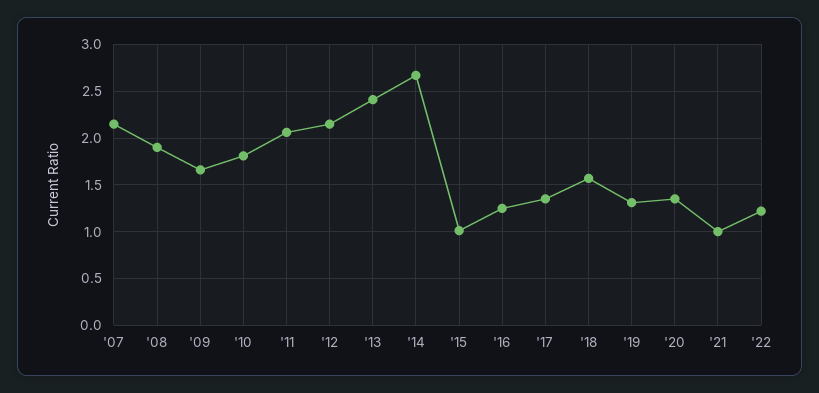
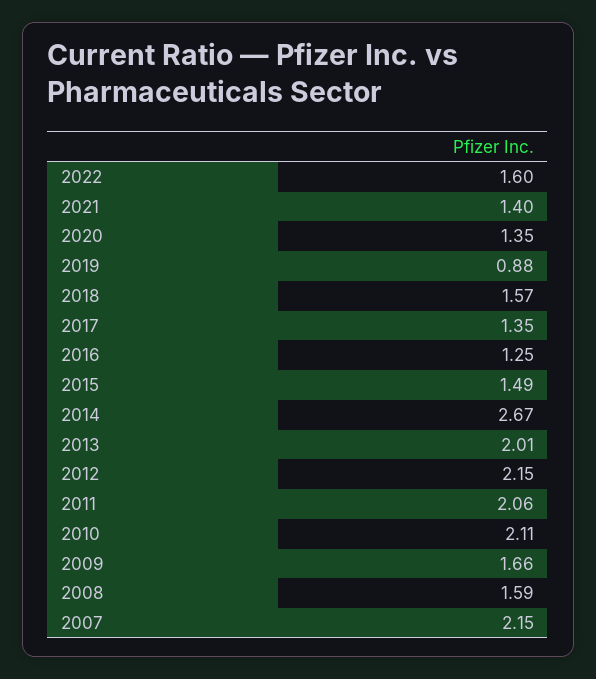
'08: 1.9 -> 1.59
'10: 1.8 -> 2.11
'13: 2.4 -> 2.01
'15: 1 -> 1.49
'19: 1.3 -> 0.88
'21: 1 -> 1.4
'22: 1.2 -> 1.6

